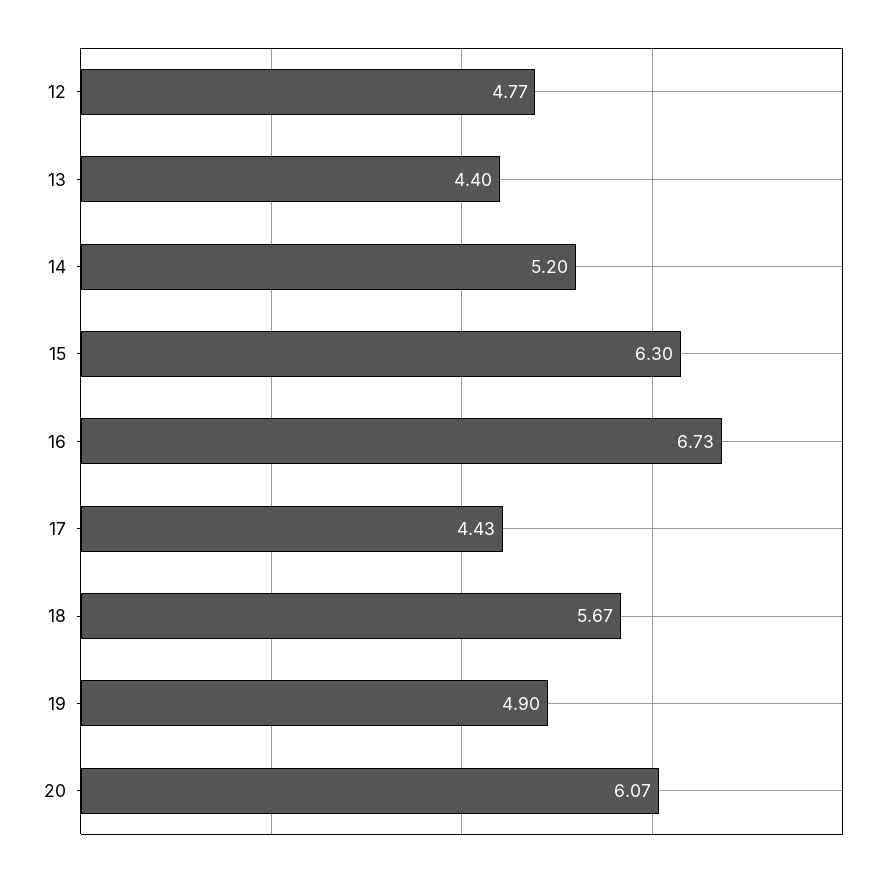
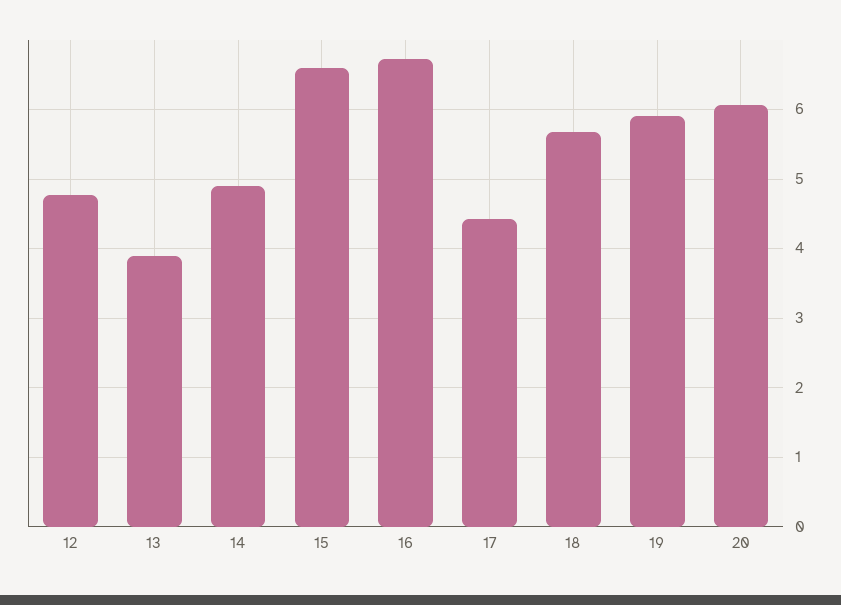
13: 4.4 -> 3.9
14: 5.2 -> 4.9
15: 6.3 -> 6.6
19: 4.9 -> 5.9

